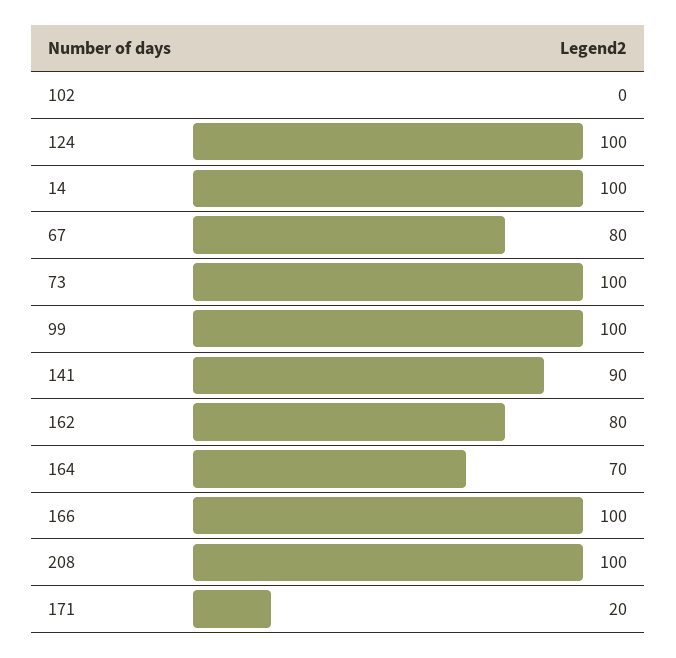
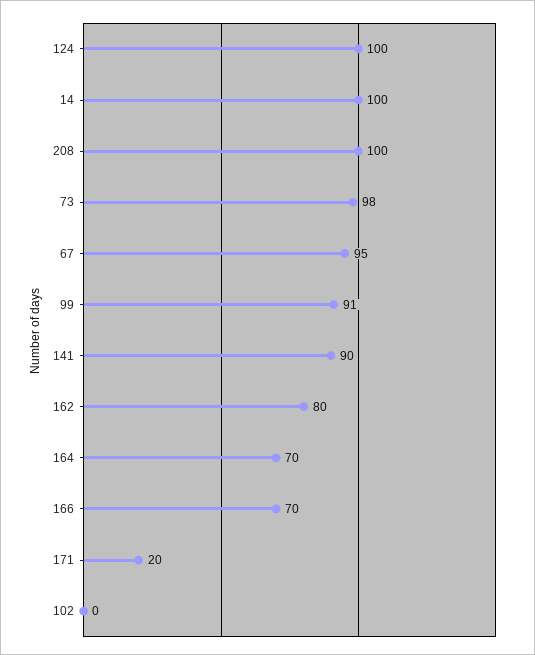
67: 80 -> 95
73: 100 -> 98
99: 100 -> 91
166: 100 -> 70

